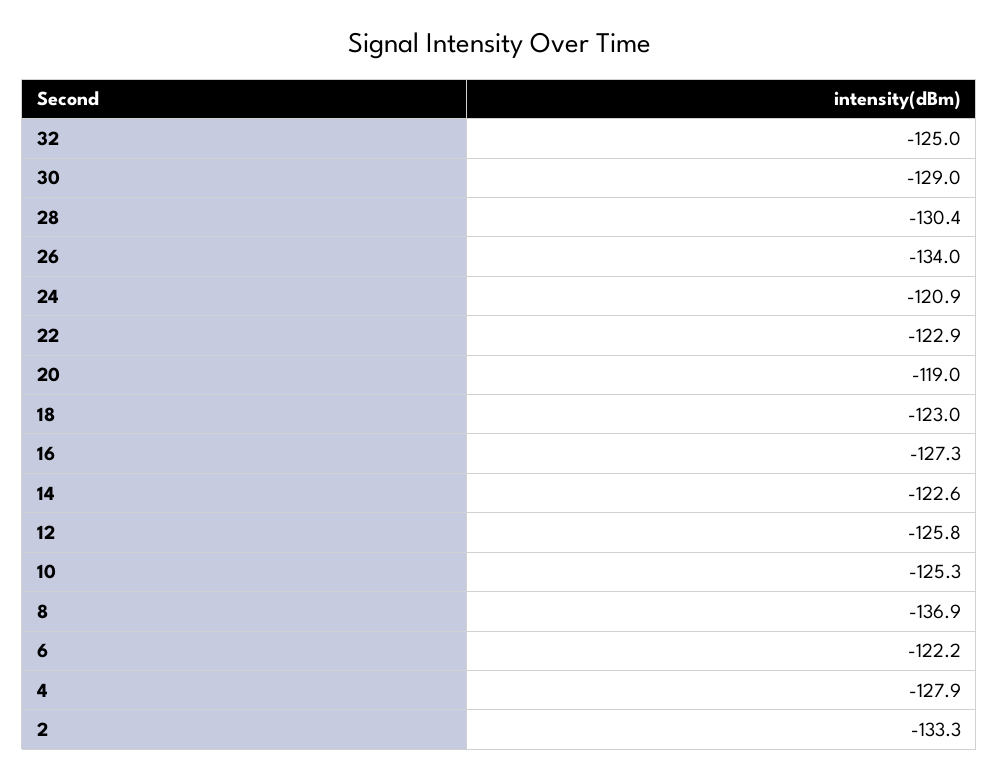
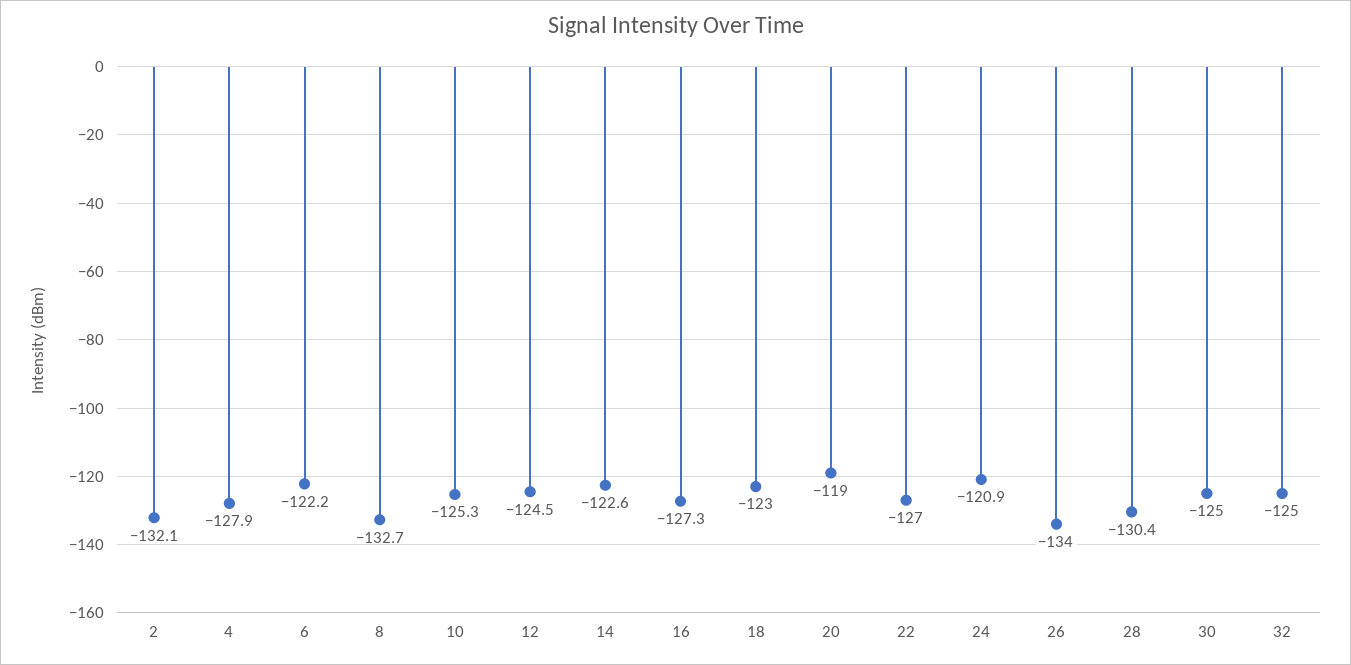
30: -129 -> -125
22: -122.9 -> -127
12: -125.8 -> -124.5
8: -136.9 -> -132.7
2: -133.3 -> -132.1

